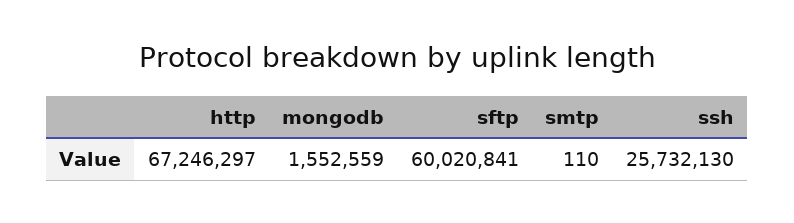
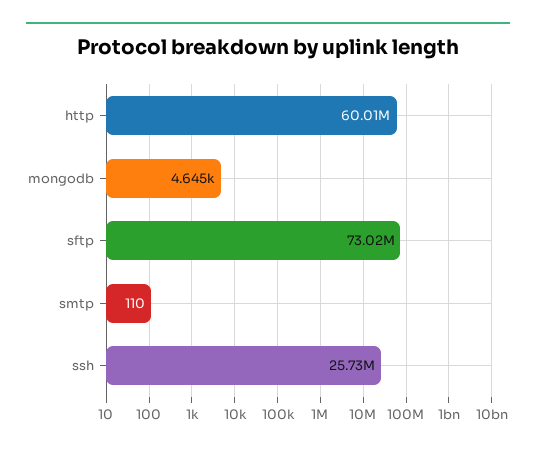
http: 67246297 -> 60010000
mongodb: 1552559 -> 4645
sftp: 60020841 -> 73020000

